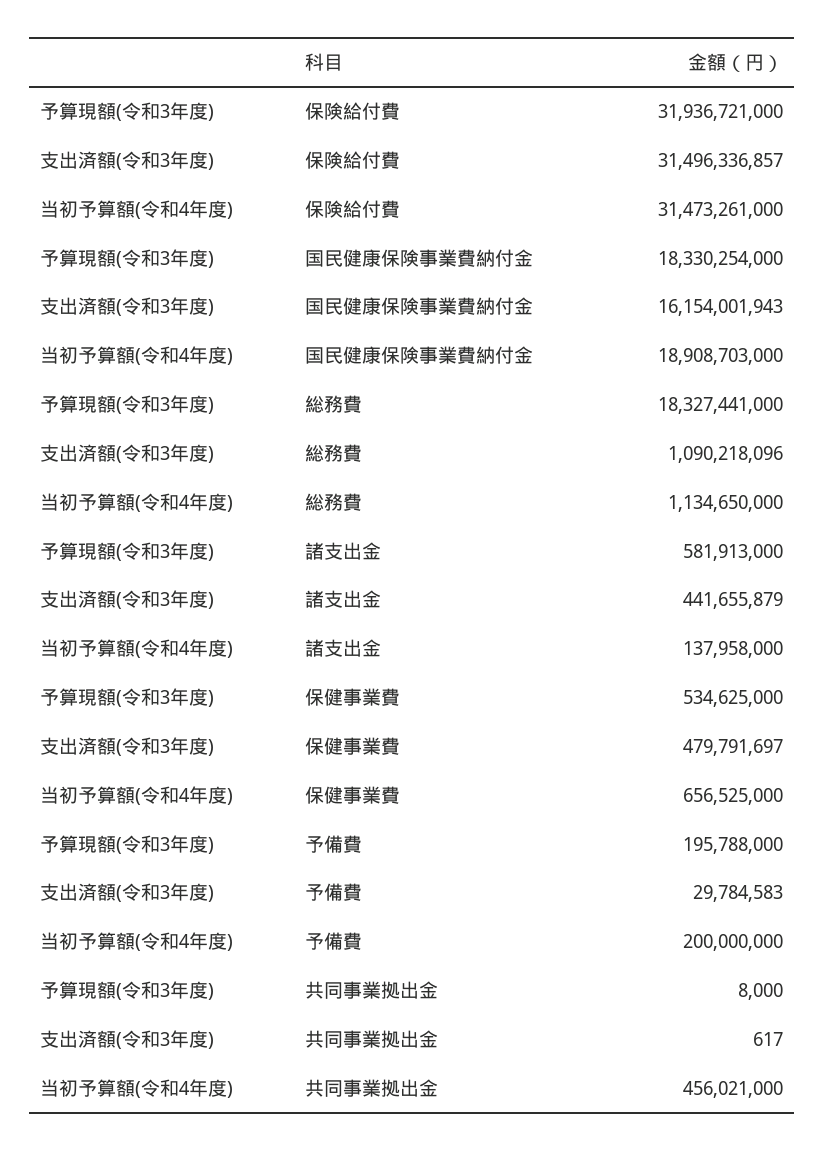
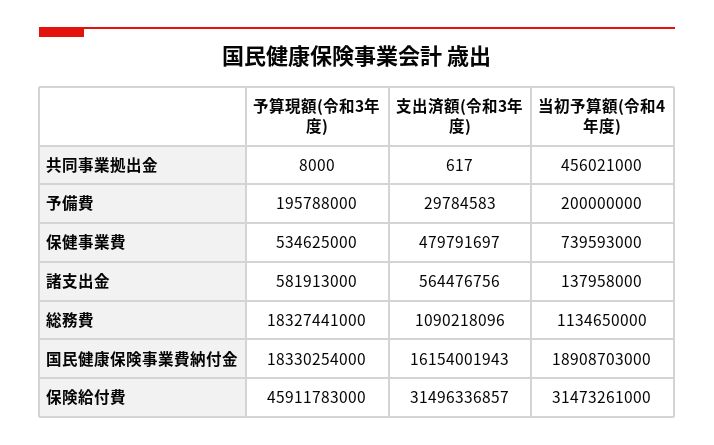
予算現額(令和3年度), 保険給付費: 31936721000 -> 45911783000
支出済額(令和3年度), 諸支出金: 441655879 -> 564476756
当初予算額(令和4年度), 保健事業費: 656525000 -> 739593000

